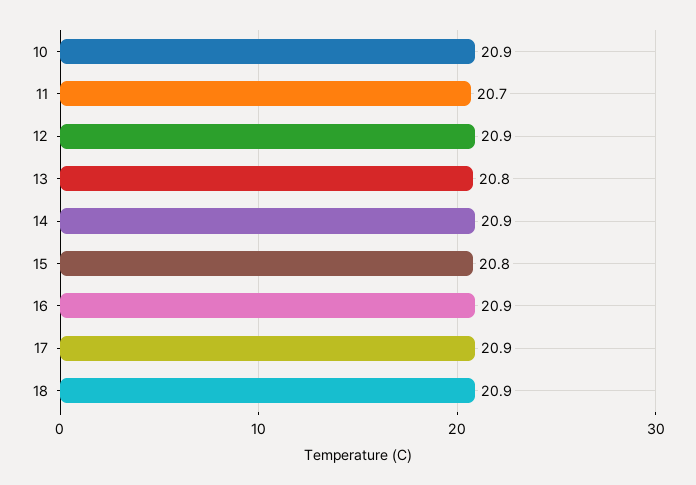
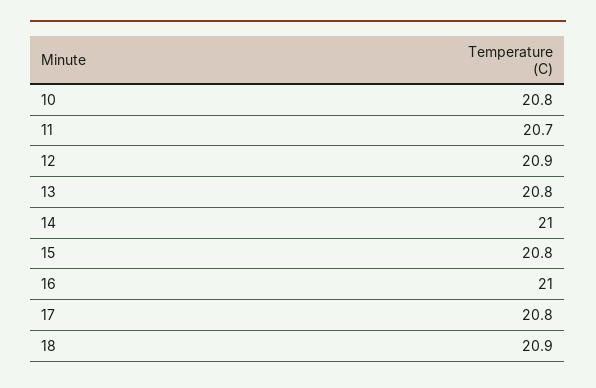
10: 20.9 -> 20.8
14: 20.9 -> 21
16: 20.9 -> 21
17: 20.9 -> 20.8

